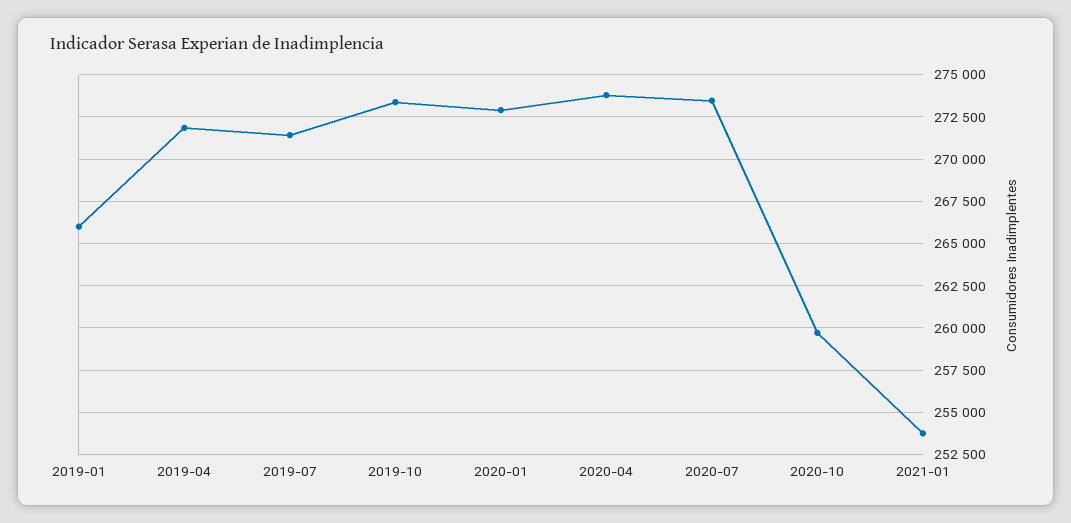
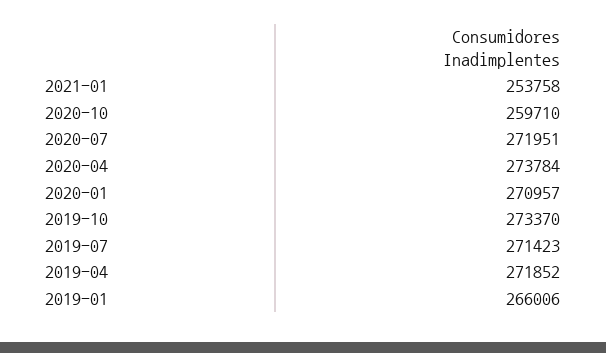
2020-01: 273000 -> 270957
2020-07: 273500 -> 271951

